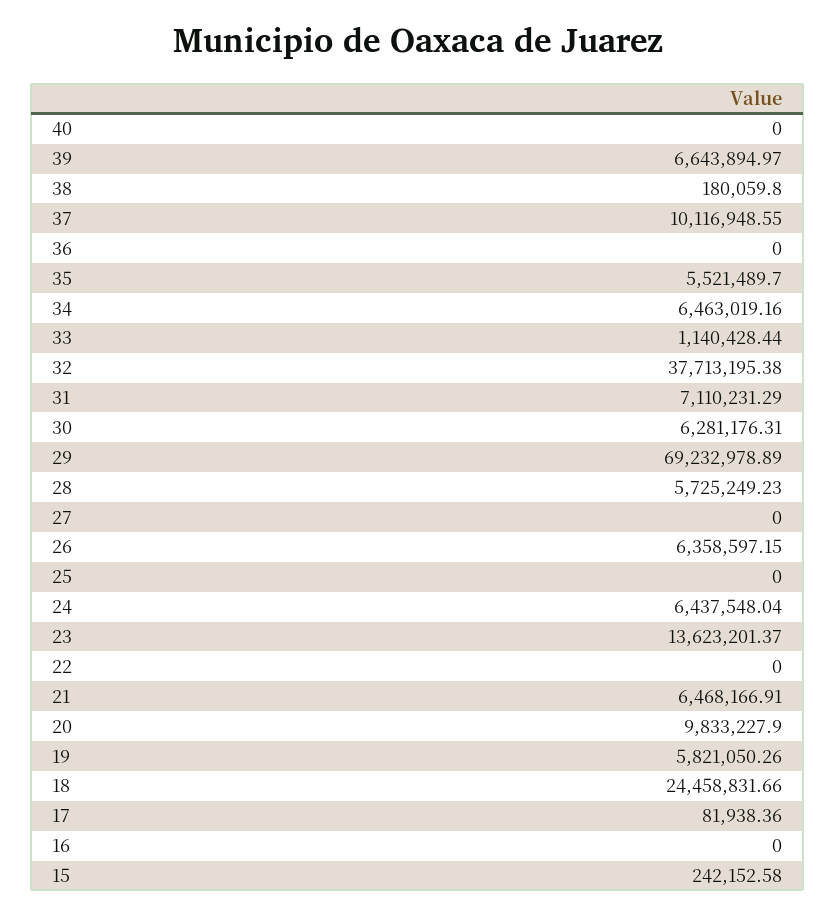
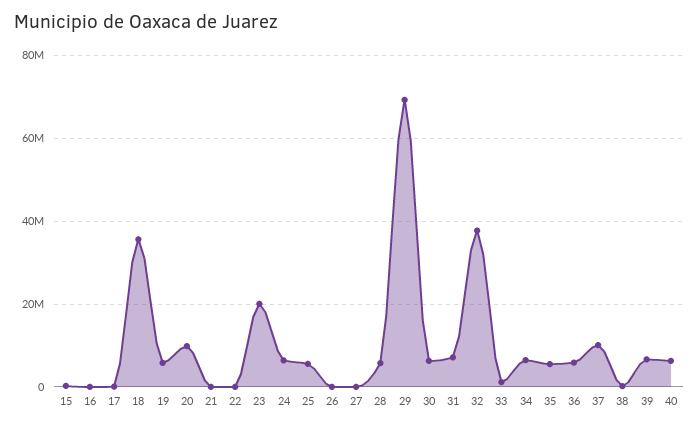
40: 0 -> 6000000
36: 0 -> 6000000
26: 6358597.15 -> 0
25: 0 -> 6000000
23: 13623201.37 -> 20000000
21: 6468166.91 -> 0
18: 24458831.66 -> 36000000

